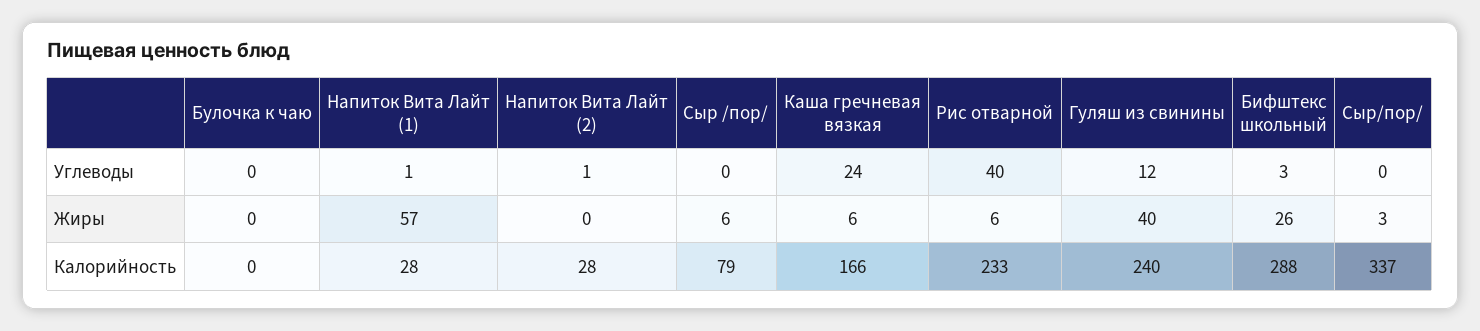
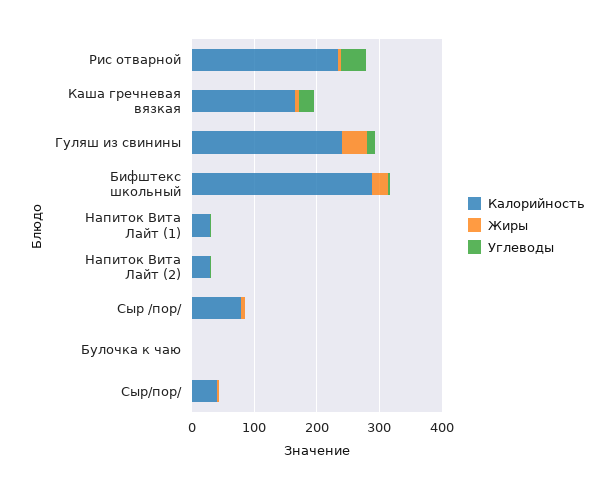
Жиры, Напиток Вита Лайт (1): 57 -> 0
Калорийность, Сыр/пор/: 337 -> 40

